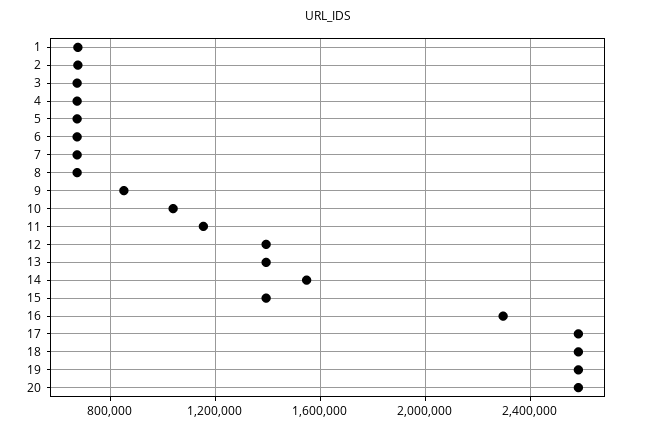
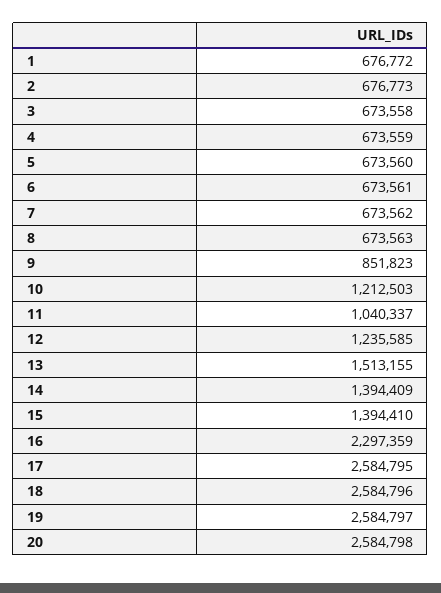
10: 1050000 -> 1212503
11: 1150000 -> 1040337
12: 1400000 -> 1235585
13: 1400000 -> 1513155
14: 1550000 -> 1394409

